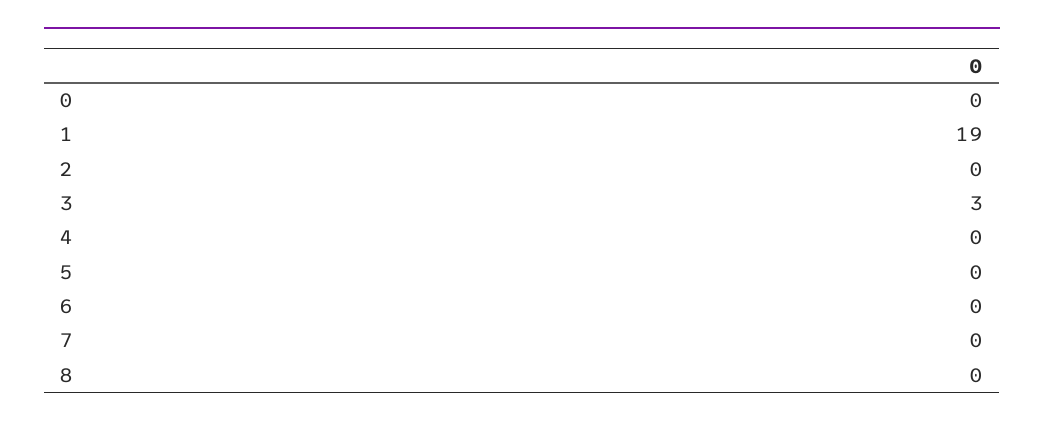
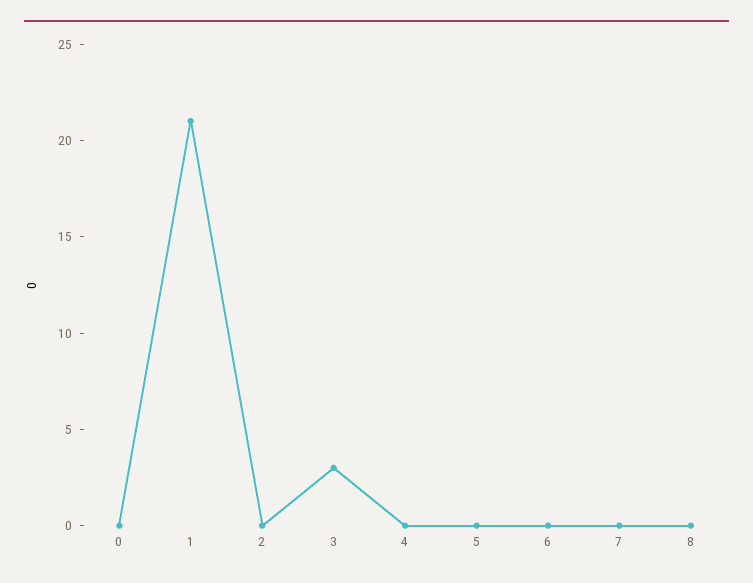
1: 19 -> 21

